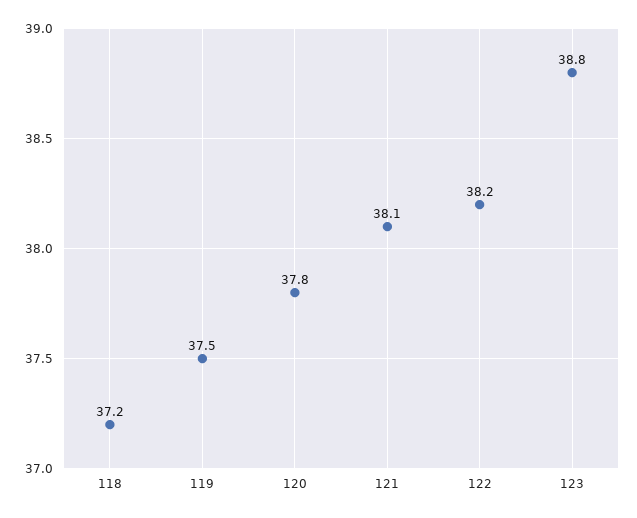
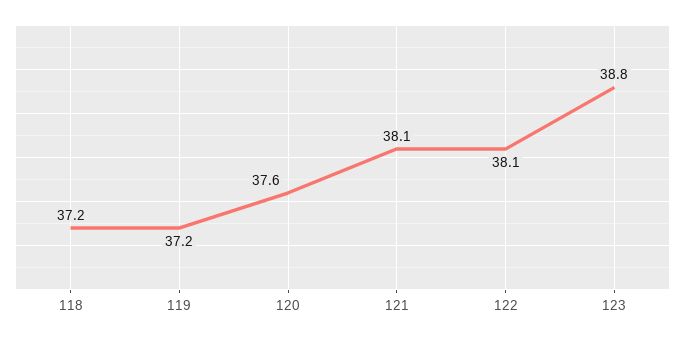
119: 37.5 -> 37.2
120: 37.8 -> 37.6
122: 38.2 -> 38.1

